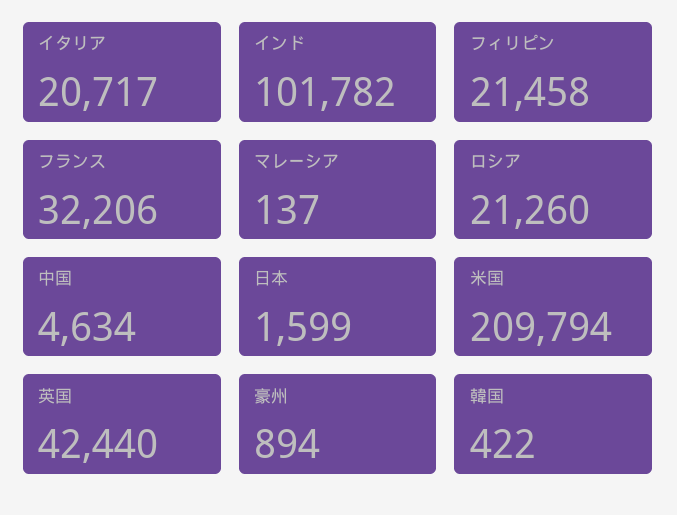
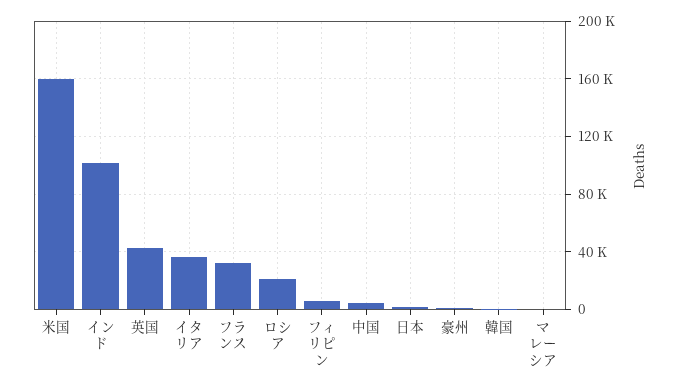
イタリア: 20717 -> 35000
フィリピン: 21458 -> 5000
米国: 209794 -> 160000

